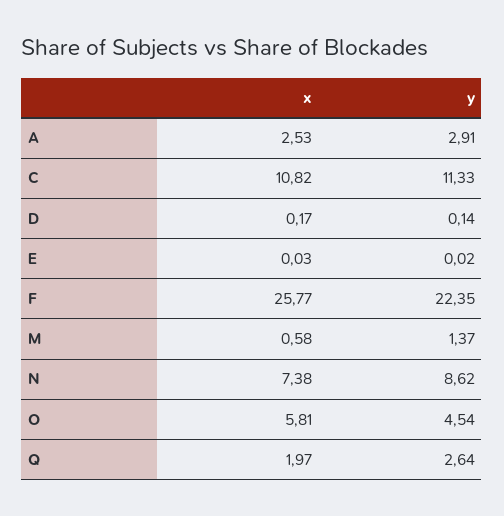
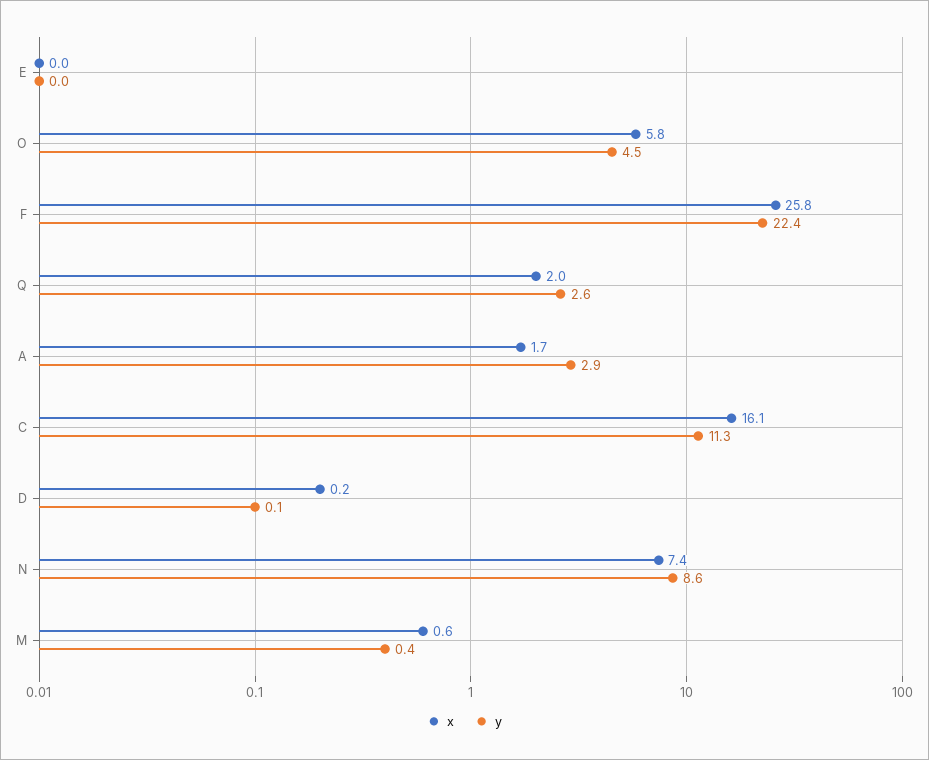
x, A: 2.53 -> 1.7
x, C: 10.82 -> 16.1
y, M: 1.37 -> 0.4

